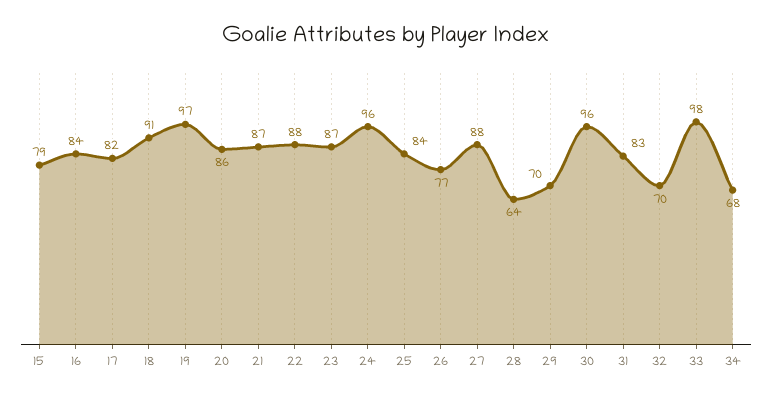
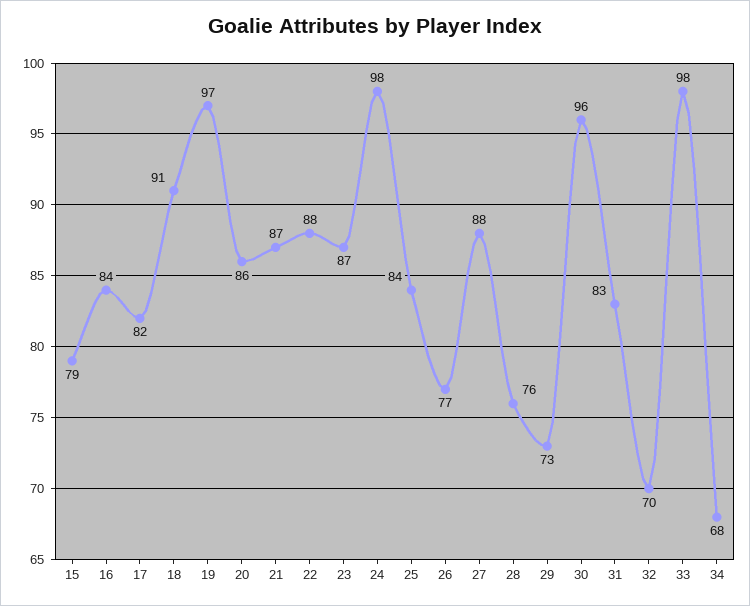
24: 96 -> 98
28: 64 -> 76
29: 70 -> 73

